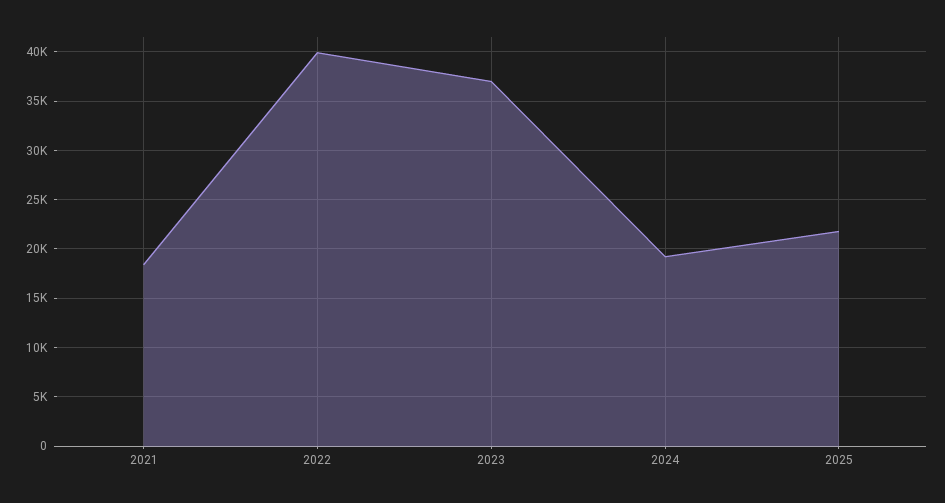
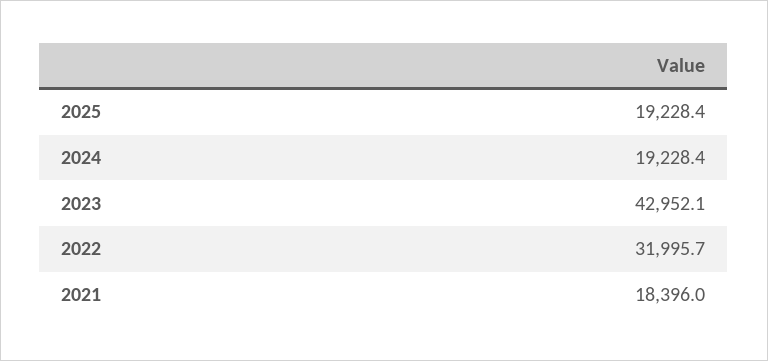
2022: 40000 -> 31995.7
2023: 37000 -> 42952.1
2025: 22000 -> 19228.4

